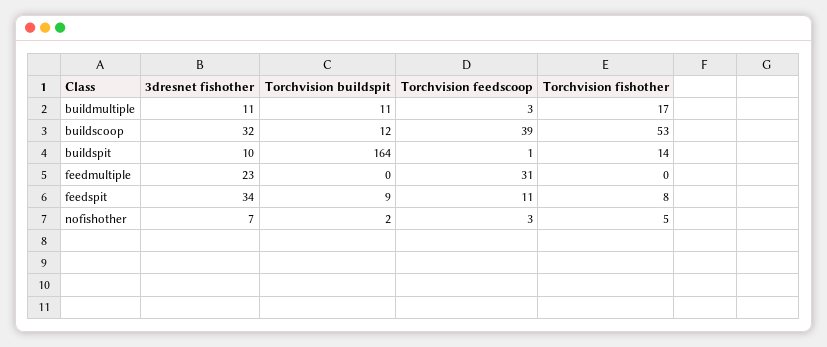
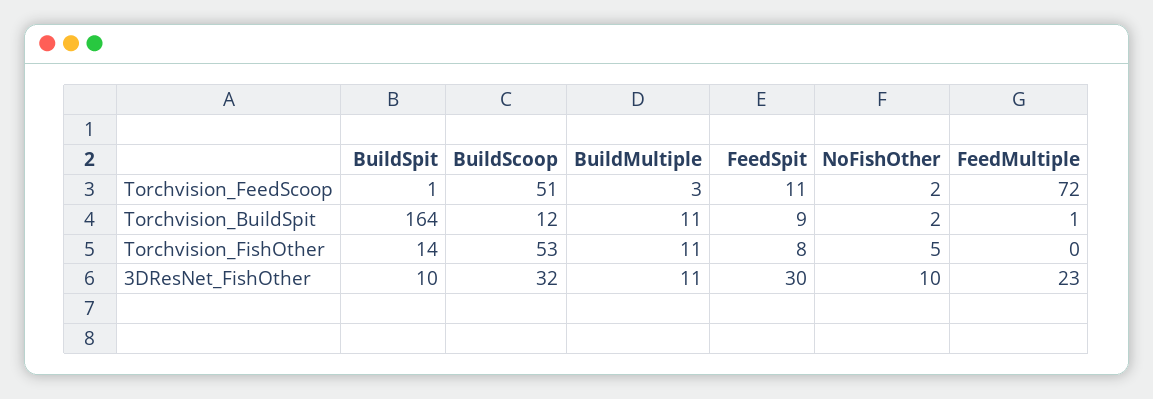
Torchvision fishother, buildmultiple: 17 -> 11
Torchvision feedscoop, buildscoop: 39 -> 51
Torchvision buildspit, feedmultiple: 0 -> 1
Torchvision feedscoop, feedmultiple: 31 -> 72
3dresnet fishother, feedspit: 34 -> 30
3dresnet fishother, nofishother: 7 -> 10
Torchvision feedscoop, nofishother: 3 -> 2

